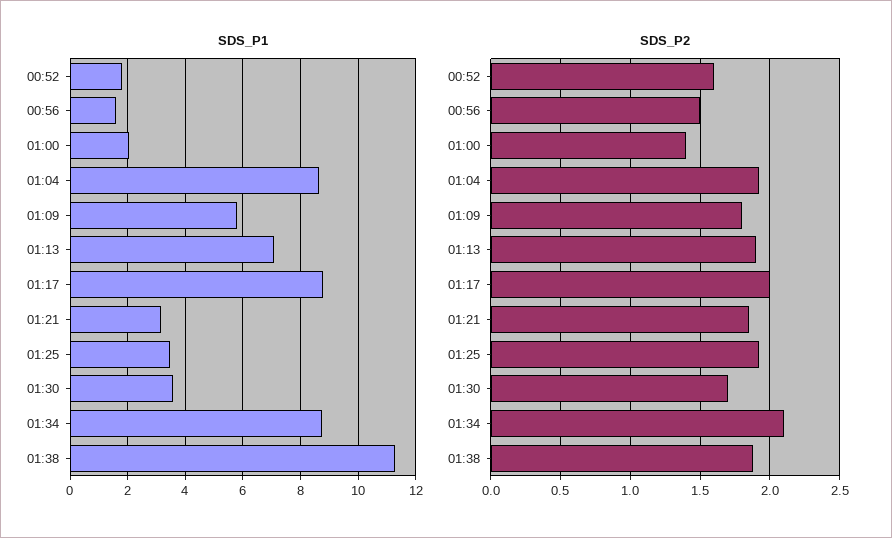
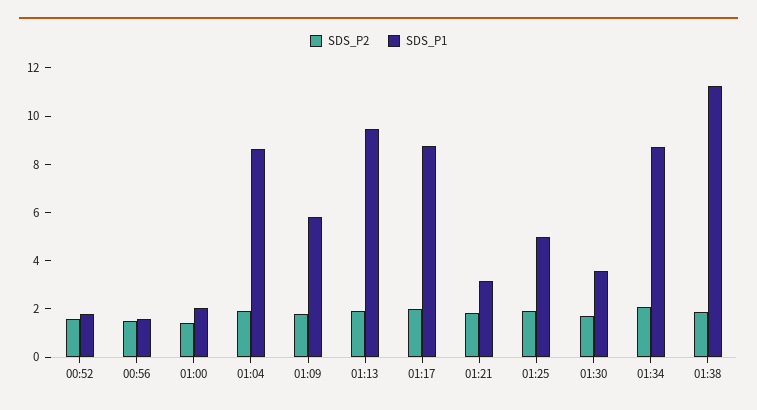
SDS_P1, 01:13: 7 -> 9.5
SDS_P1, 01:25: 3.5 -> 5

